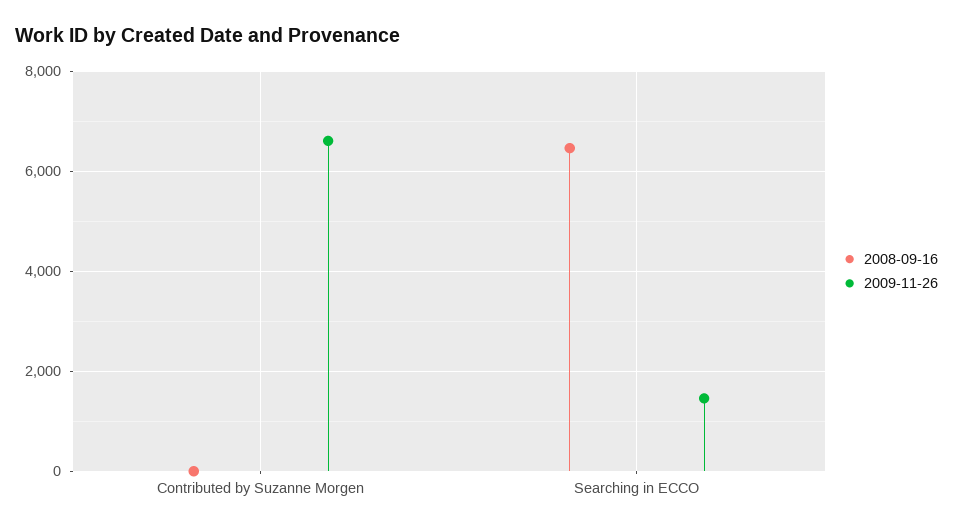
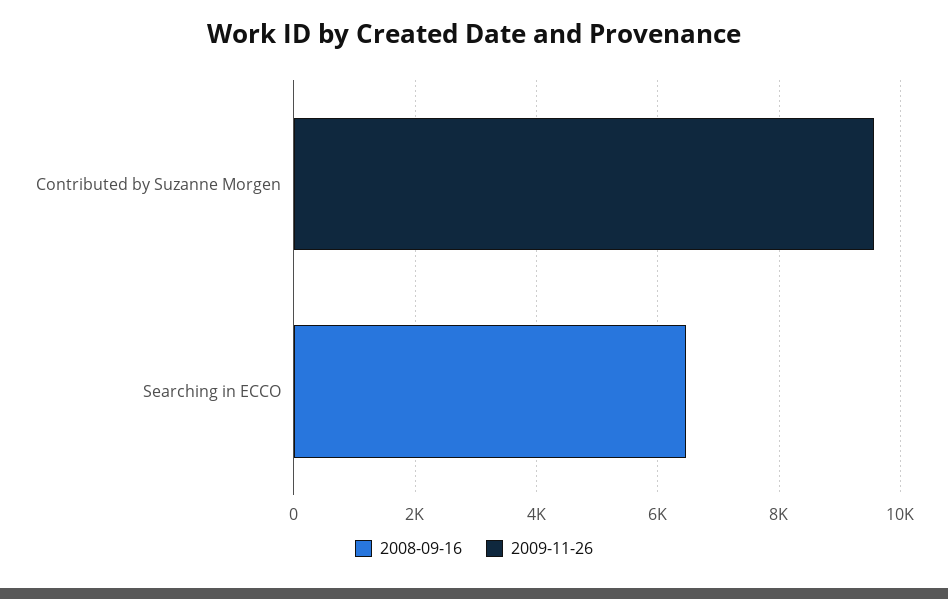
2009-11-26, Contributed by Suzanne Morgen: 6600 -> 9500
2009-11-26, Searching in ECCO: 1400 -> 0

